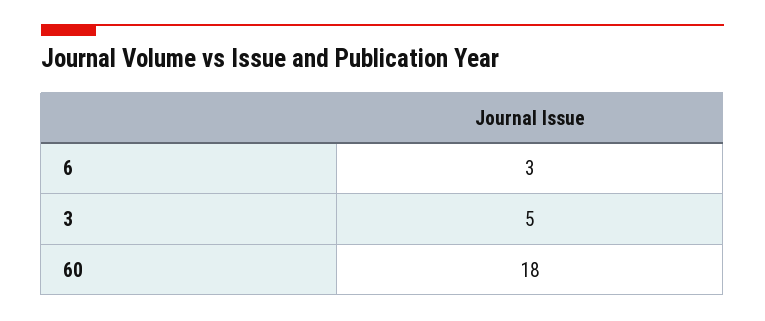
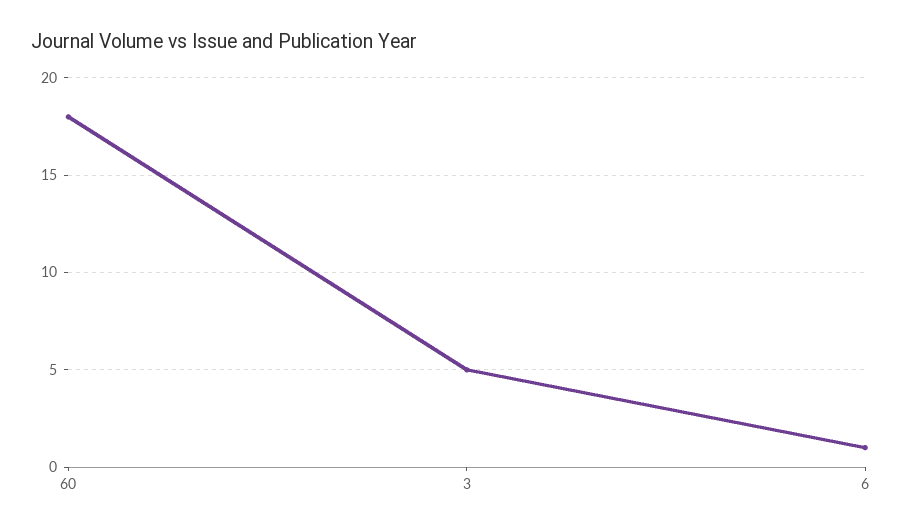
6: 3 -> 1

